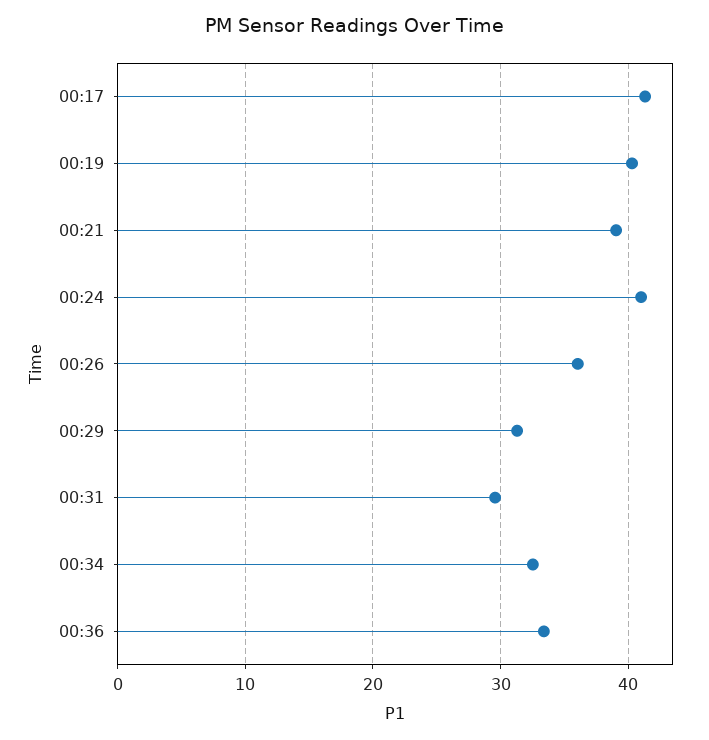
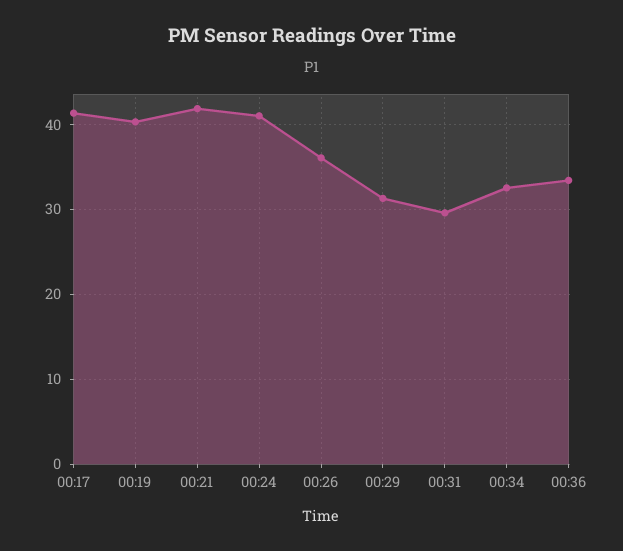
00:21: 39 -> 42

